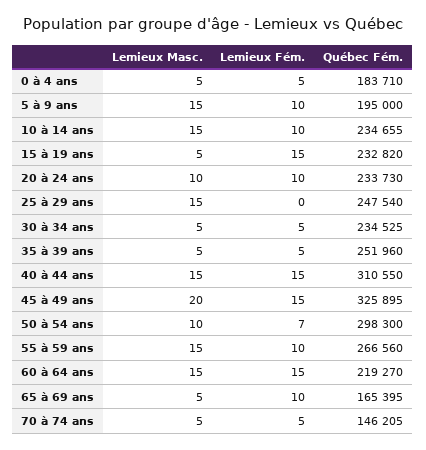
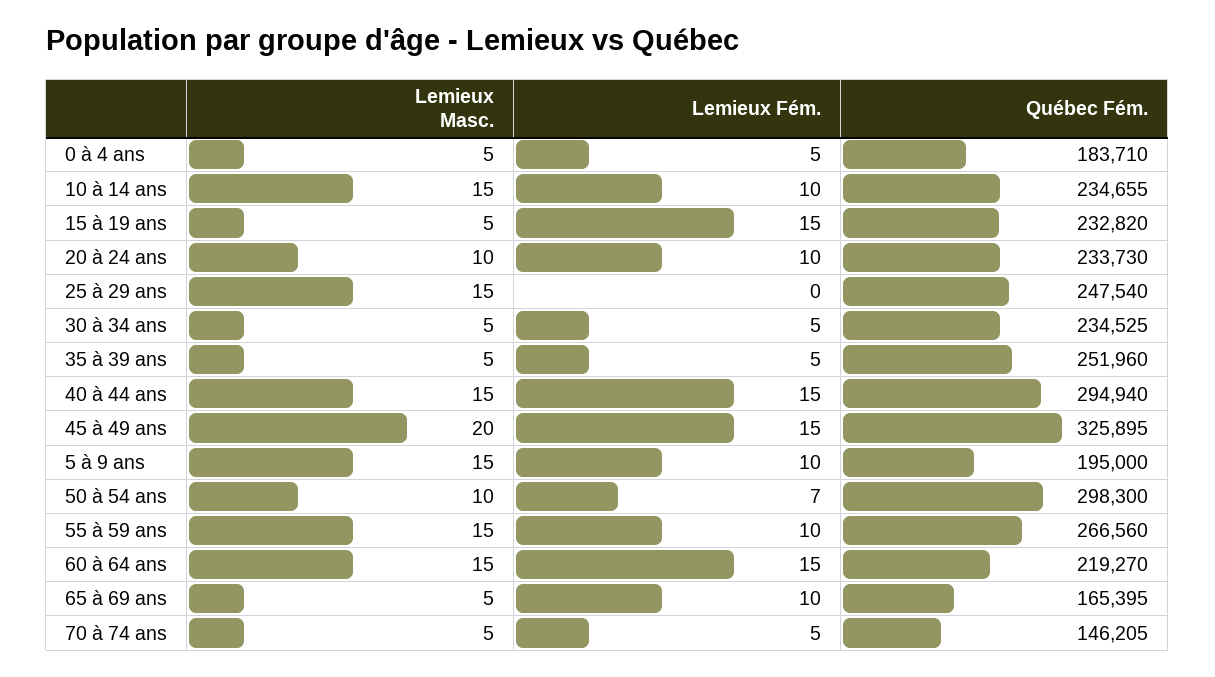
Québec Fém., 40 à 44 ans: 310550 -> 294940

